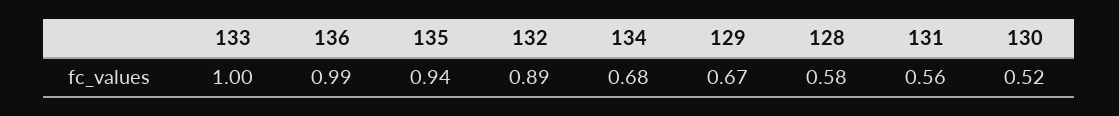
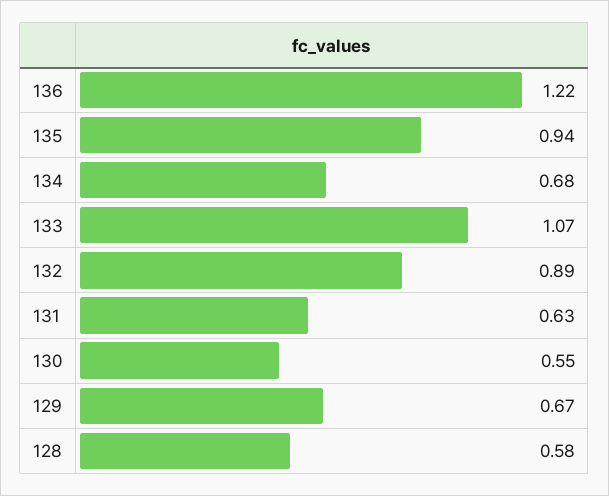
133: 1 -> 1.07
136: 0.99 -> 1.22
131: 0.56 -> 0.63
130: 0.52 -> 0.55

